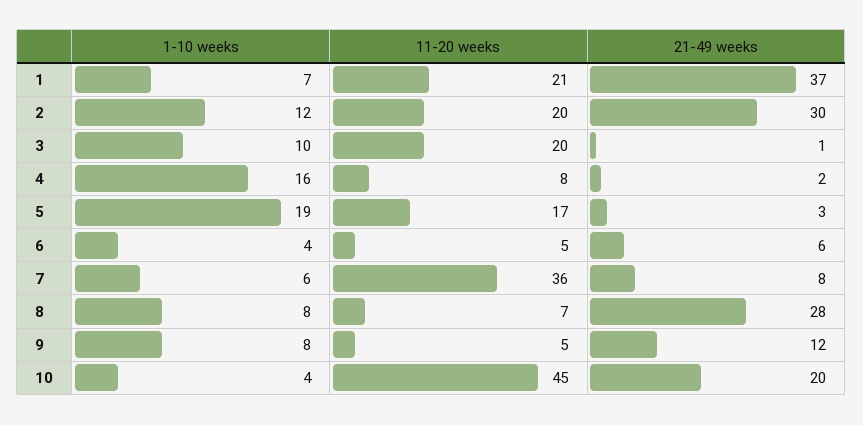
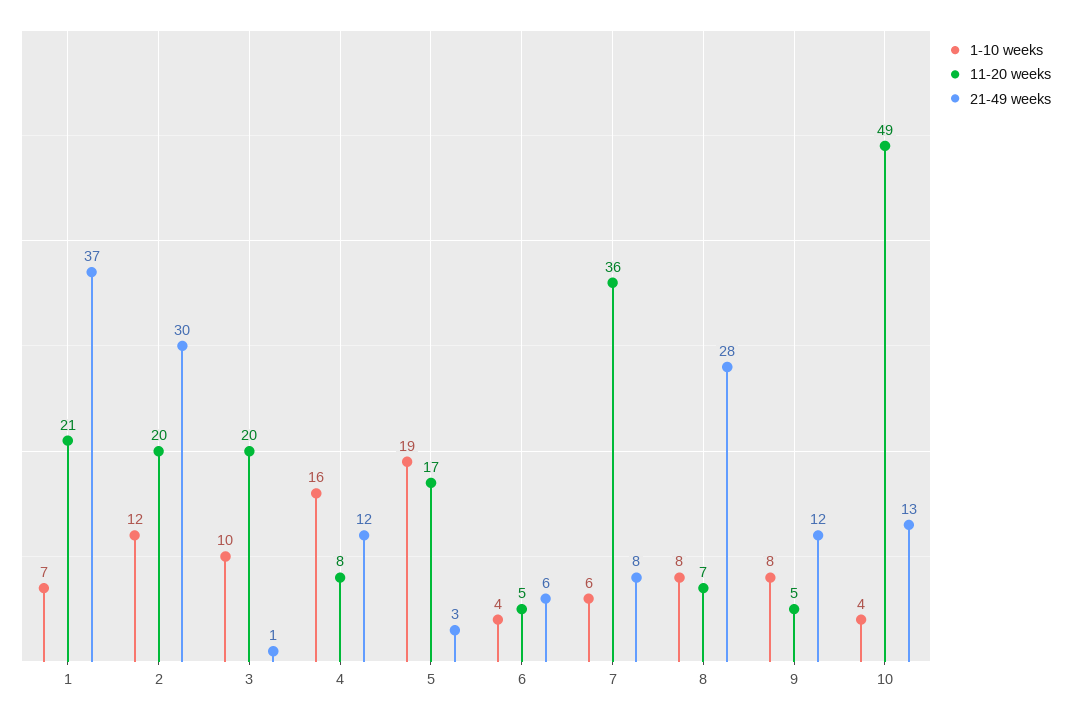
21-49 weeks, 4: 2 -> 12
11-20 weeks, 10: 45 -> 49
21-49 weeks, 10: 20 -> 13

